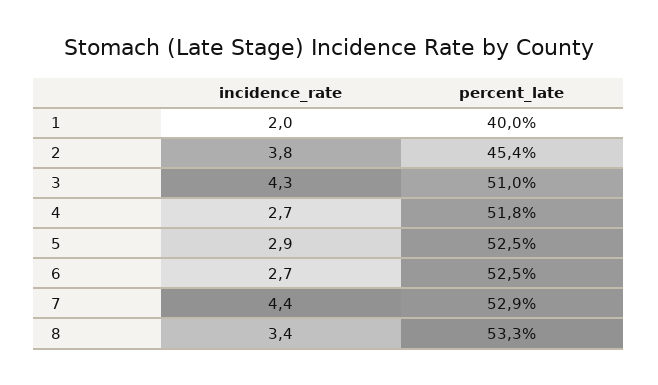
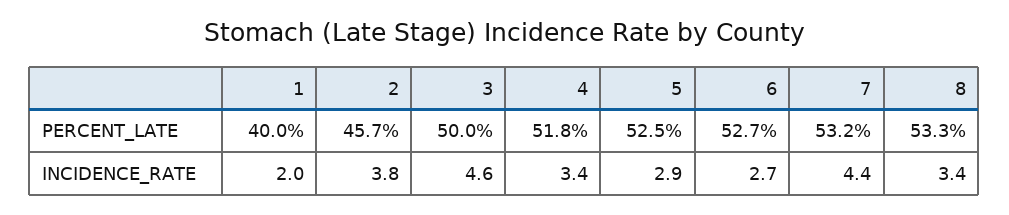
percent_late, 2: 45.4 -> 45.7
incidence_rate, 3: 4.3 -> 4.6
percent_late, 3: 51 -> 50
incidence_rate, 4: 2.7 -> 3.4
percent_late, 6: 52.5 -> 52.7
percent_late, 7: 52.9 -> 53.2

